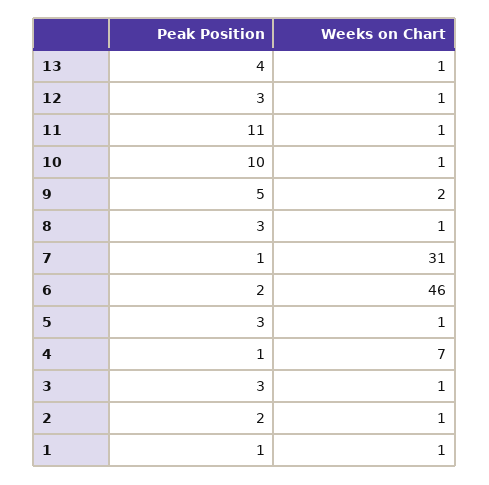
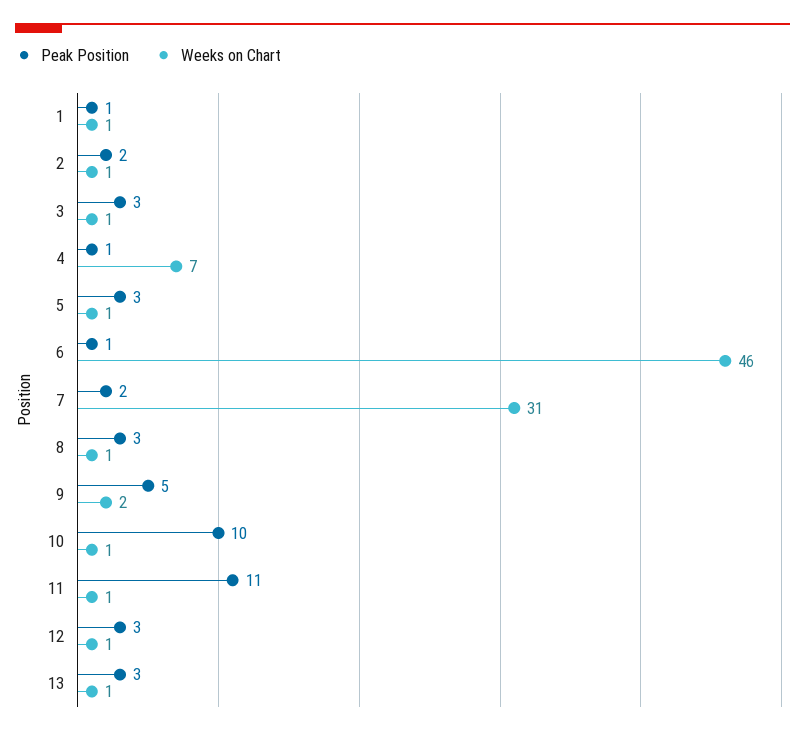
Peak Position, 13: 4 -> 3
Peak Position, 7: 1 -> 2
Peak Position, 6: 2 -> 1

